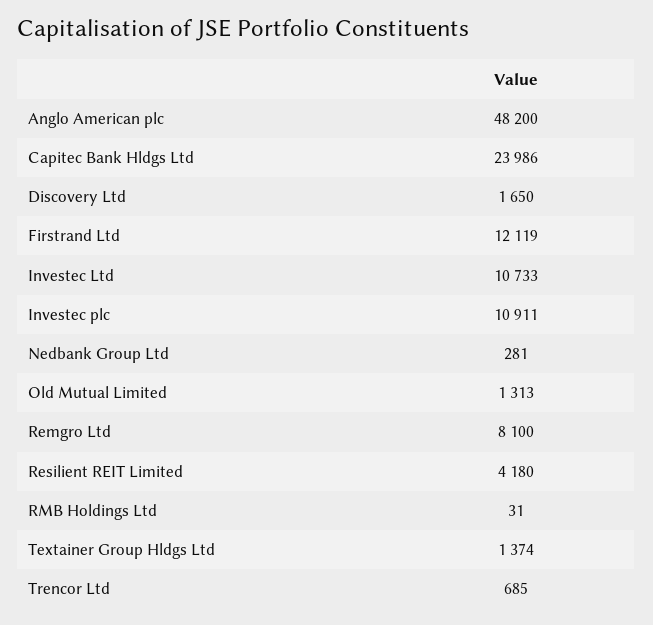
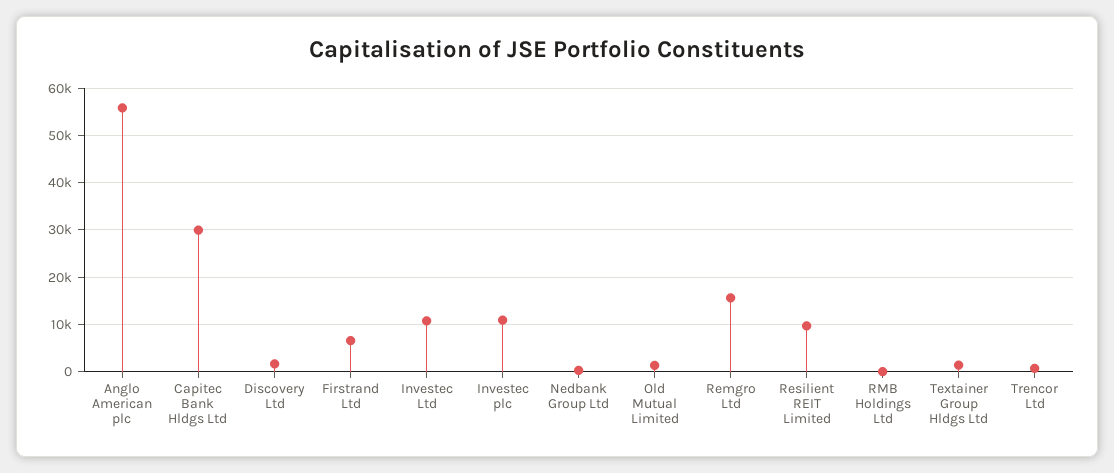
Anglo American plc: 48200 -> 56000
Capitec Bank Hldgs Ltd: 23986 -> 30000
Firstrand Ltd: 12119 -> 6000
Remgro Ltd: 8100 -> 16000
Resilient REIT Limited: 4180 -> 10000

